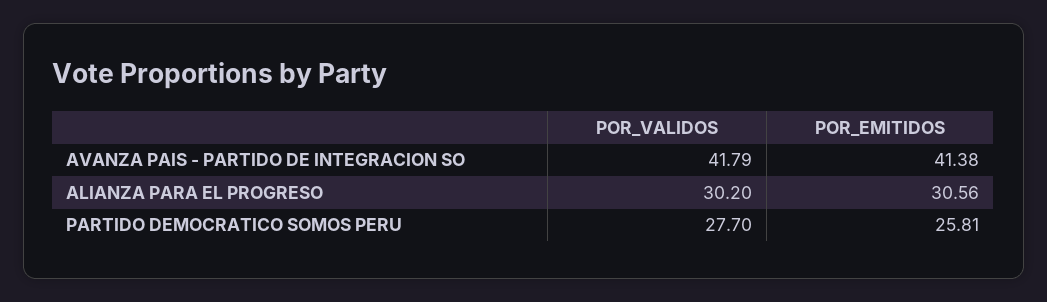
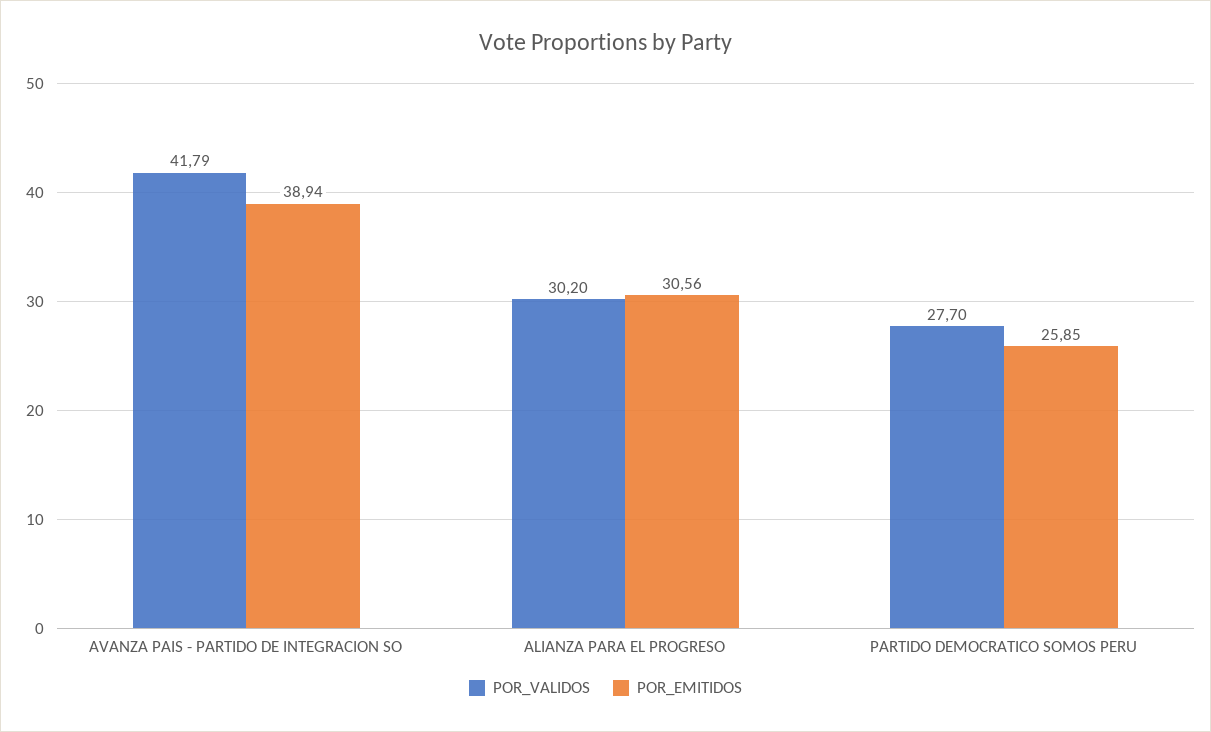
POR_EMITIDOS, AVANZA PAIS - PARTIDO DE INTEGRACION SO: 41.38 -> 38.94
POR_EMITIDOS, PARTIDO DEMOCRATICO SOMOS PERU: 25.81 -> 25.85

